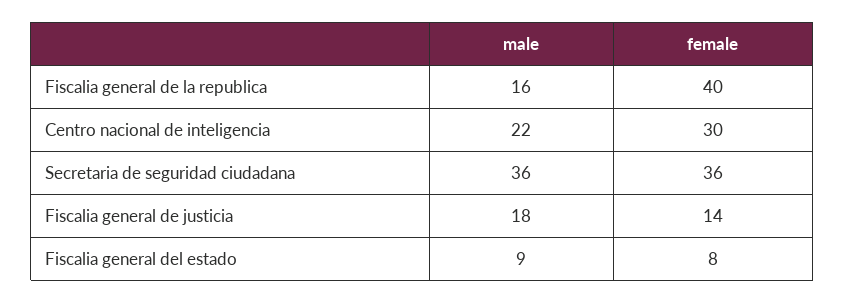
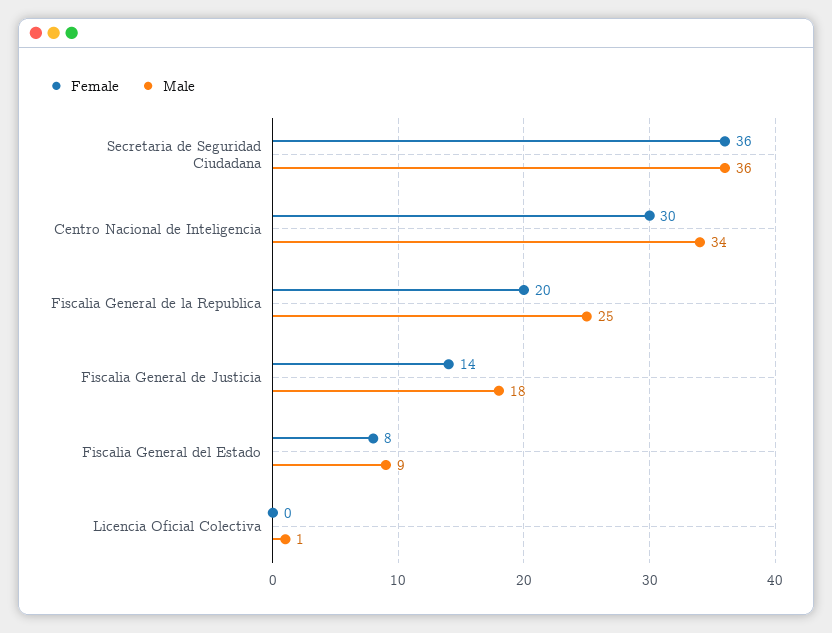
male, Fiscalia general de la republica: 16 -> 25
female, Fiscalia general de la republica: 40 -> 20
male, Centro nacional de inteligencia: 22 -> 34
female, Licencia Oficial Colectiva: none -> 0
male, Licencia Oficial Colectiva: none -> 1

